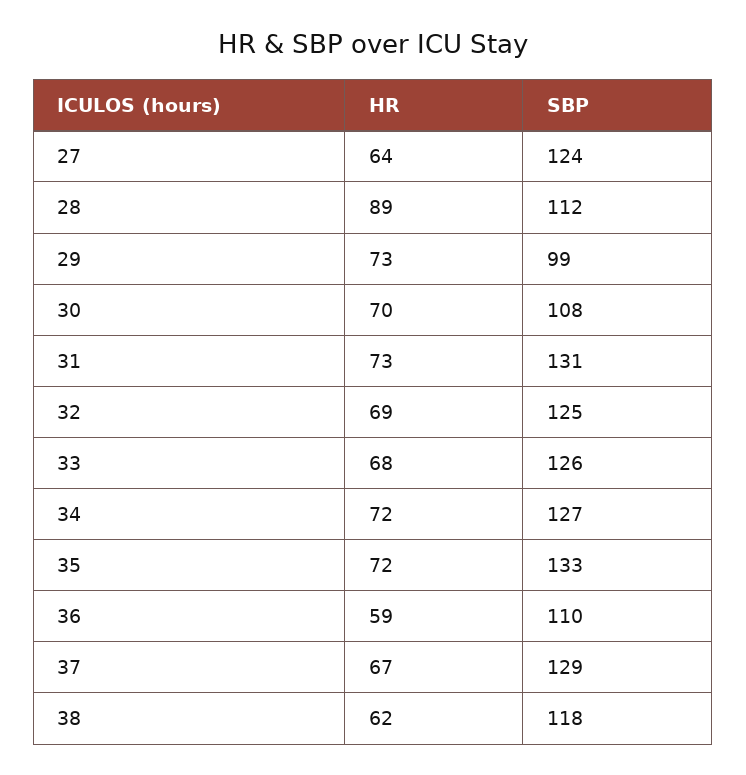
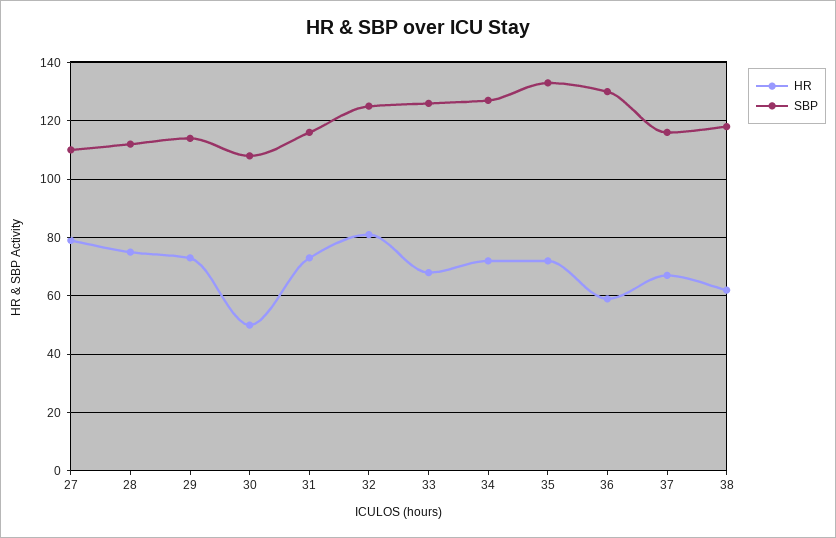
HR, 27: 64 -> 80
SBP, 27: 124 -> 110
HR, 28: 89 -> 75
SBP, 29: 99 -> 115
HR, 30: 70 -> 50
SBP, 31: 131 -> 115
HR, 32: 69 -> 80
SBP, 36: 110 -> 130
SBP, 37: 129 -> 115

